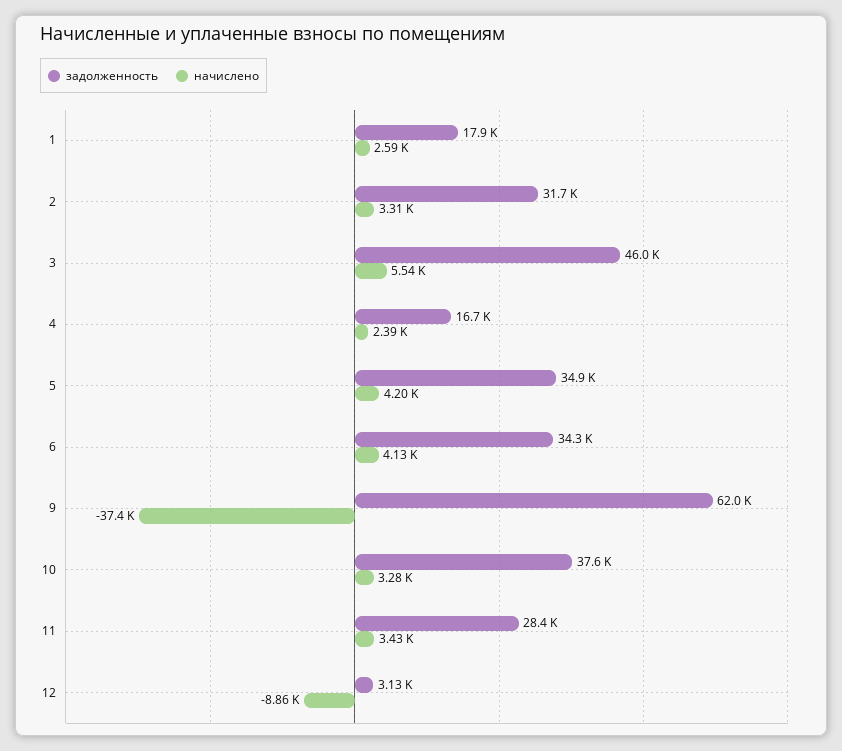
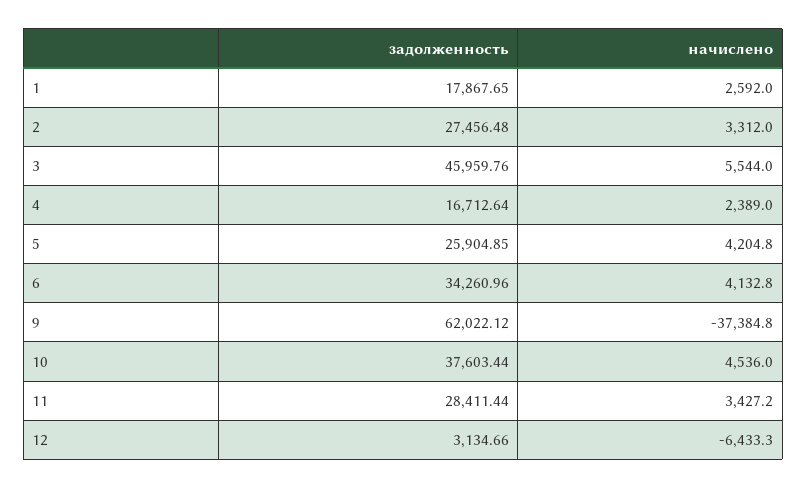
задолженность, 2: 31700 -> 27456.48
задолженность, 5: 34900 -> 25904.85
начислено, 10: 3280 -> 4536
начислено, 12: -8860 -> -6433.3

